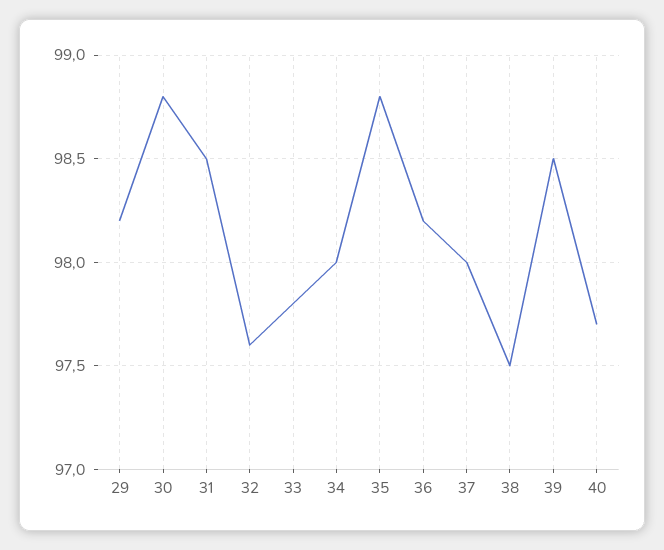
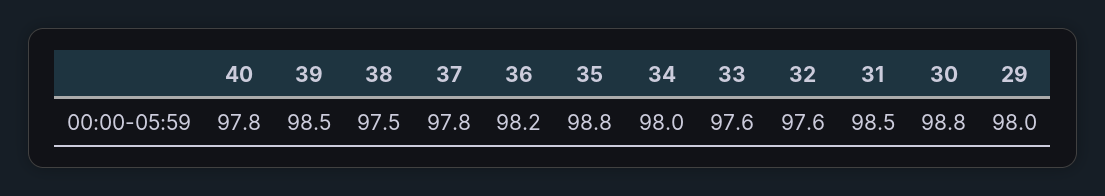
29: 98.2 -> 98
33: 97.8 -> 97.6
37: 98 -> 97.8
40: 97.7 -> 97.8

